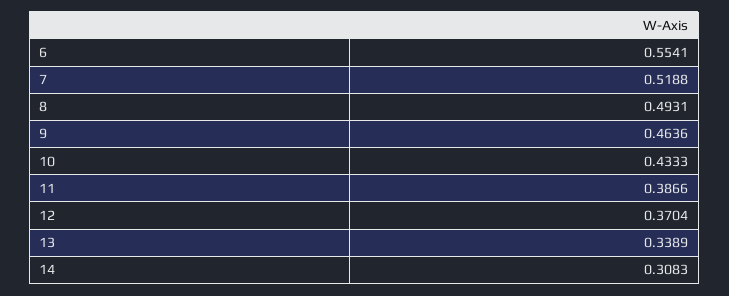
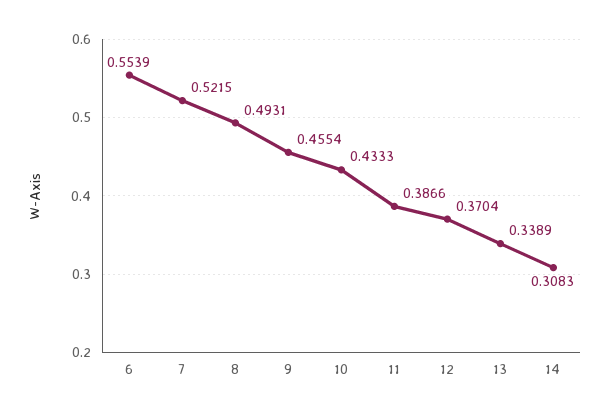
6: 0.5541 -> 0.5539
7: 0.5188 -> 0.5215
9: 0.4636 -> 0.4554

